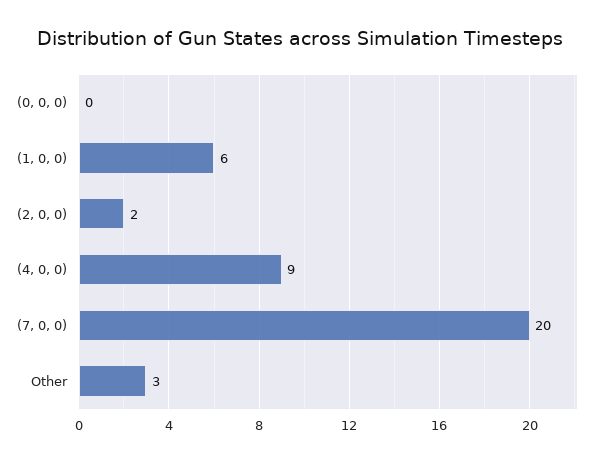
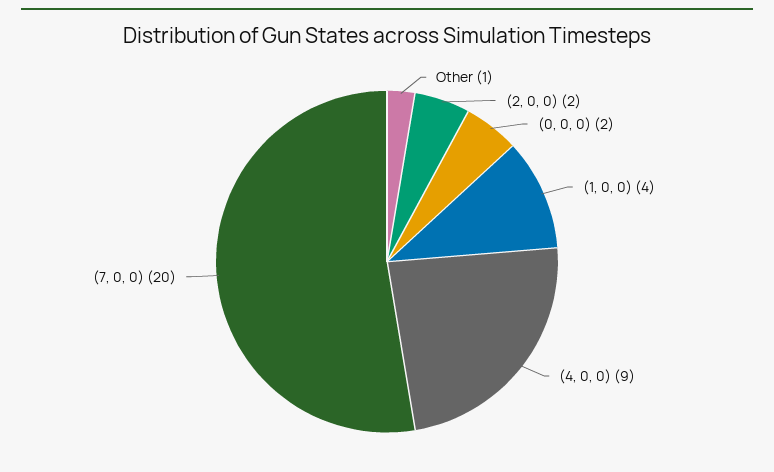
(0, 0, 0): 0 -> 2
(1, 0, 0): 6 -> 4
Other: 3 -> 1

